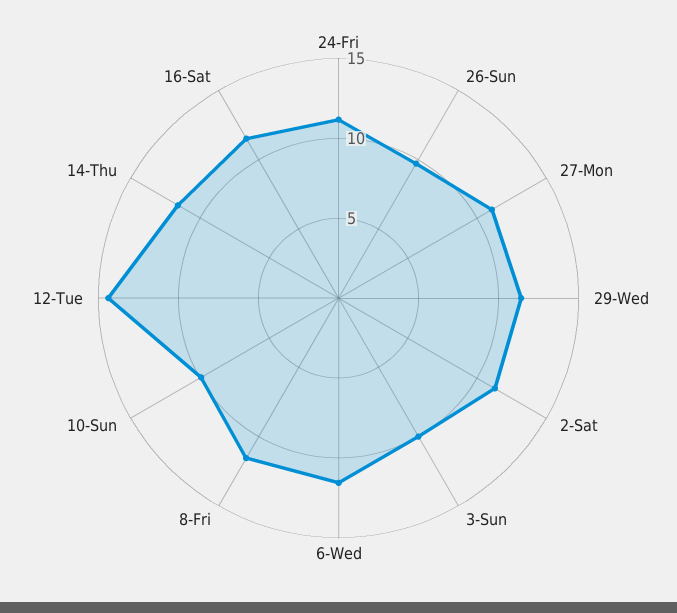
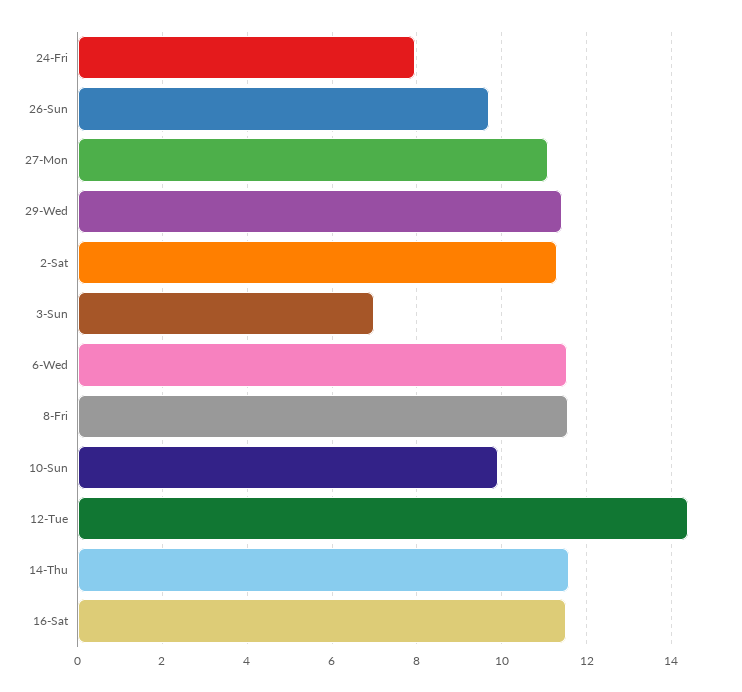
24-Fri: 11 -> 8
3-Sun: 10 -> 7

